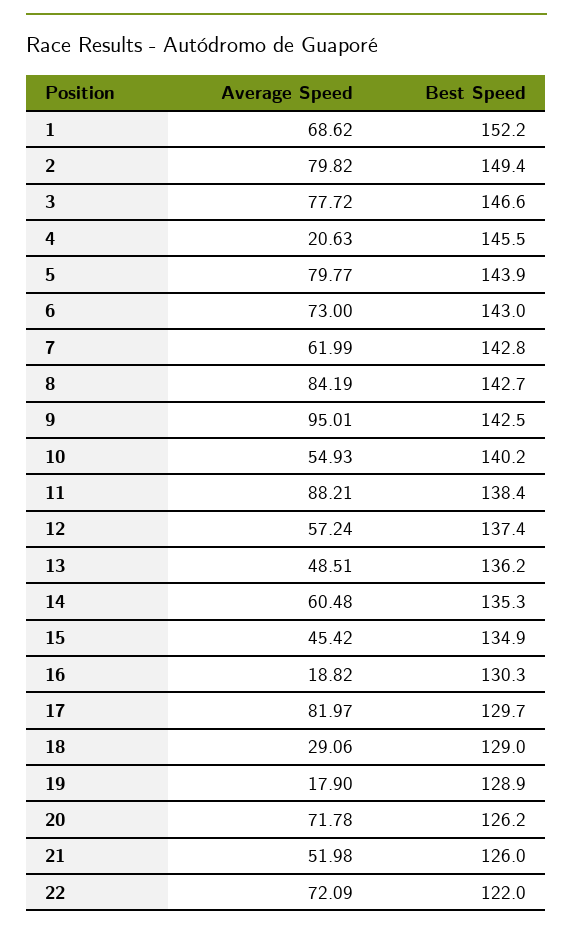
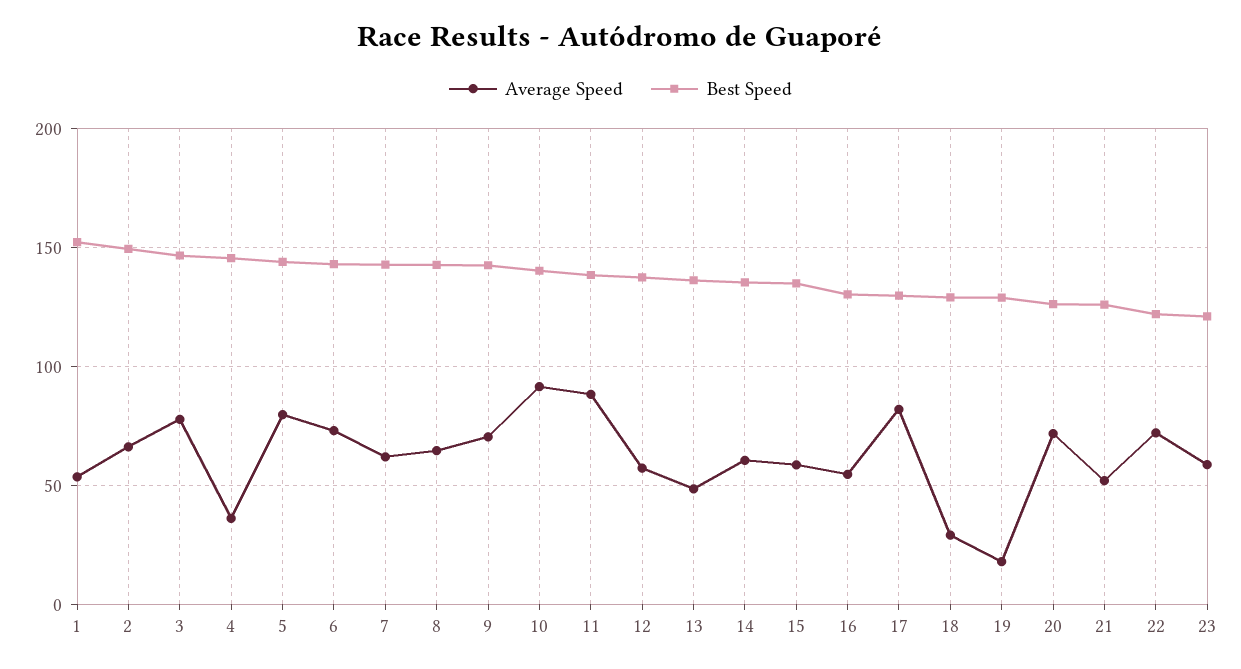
Average Speed, 1: 68.62 -> 55
Average Speed, 2: 79.82 -> 65
Average Speed, 4: 20.63 -> 35
Average Speed, 8: 84.19 -> 65
Average Speed, 9: 95.01 -> 70
Average Speed, 10: 54.93 -> 90
Average Speed, 15: 45.42 -> 60
Average Speed, 16: 18.82 -> 55
Average Speed, 23: none -> 60
Best Speed, 23: none -> 120

